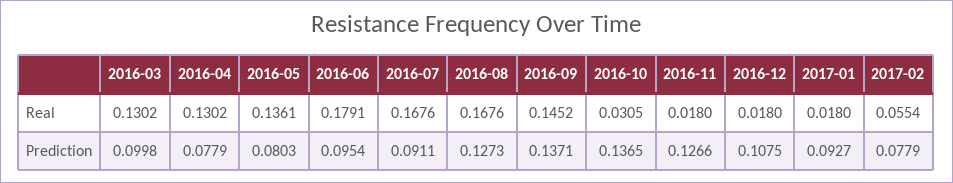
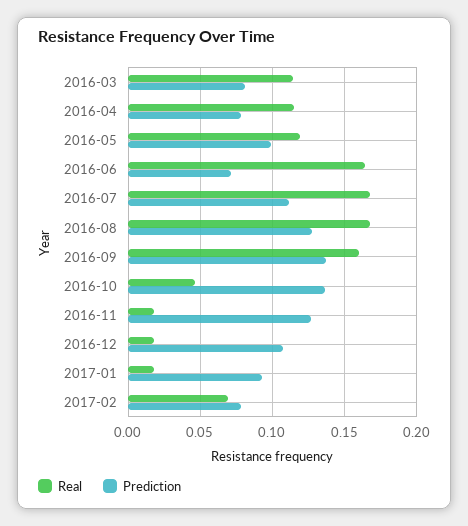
Real, 2016-03: 0.1302 -> 0.115
Real, 2016-04: 0.1302 -> 0.115
Real, 2016-05: 0.1361 -> 0.12
Real, 2016-06: 0.1791 -> 0.165
Real, 2016-09: 0.1452 -> 0.16
Real, 2016-10: 0.0305 -> 0.045
Real, 2017-02: 0.0554 -> 0.07
Prediction, 2016-03: 0.0998 -> 0.08
Prediction, 2016-05: 0.0803 -> 0.1
Prediction, 2016-06: 0.0954 -> 0.07
Prediction, 2016-07: 0.0911 -> 0.11

